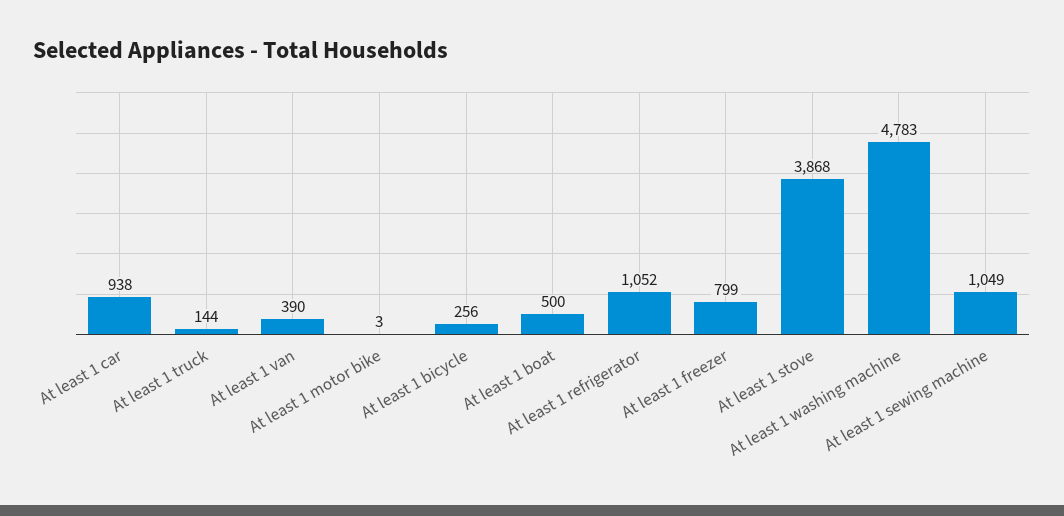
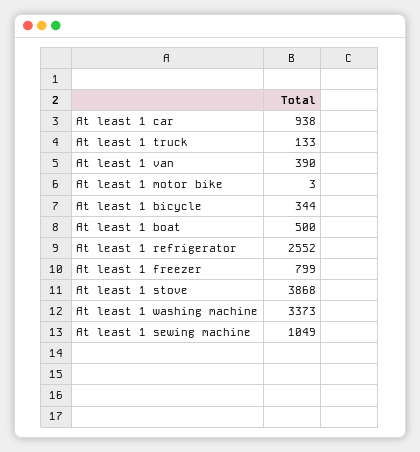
At least 1 truck: 144 -> 133
At least 1 bicycle: 256 -> 344
At least 1 refrigerator: 1052 -> 2552
At least 1 washing machine: 4783 -> 3373

